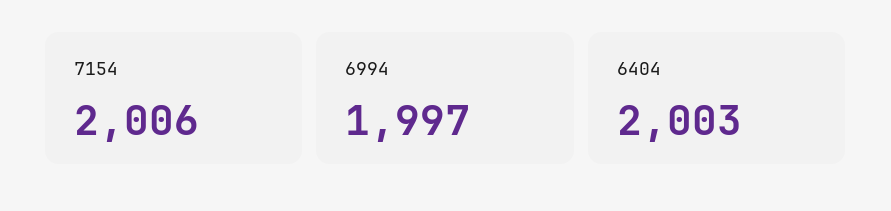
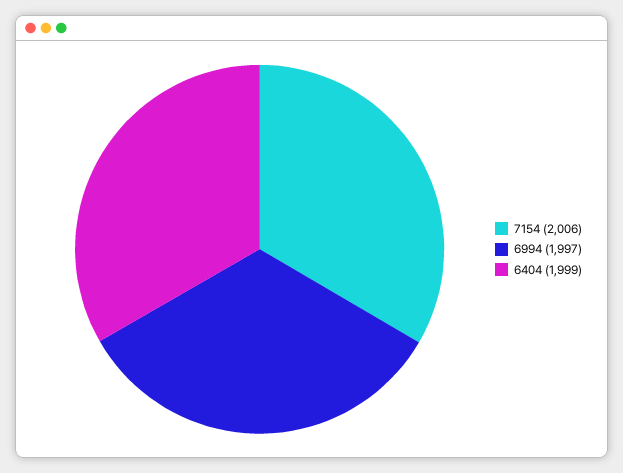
6404: 2003 -> 1999

